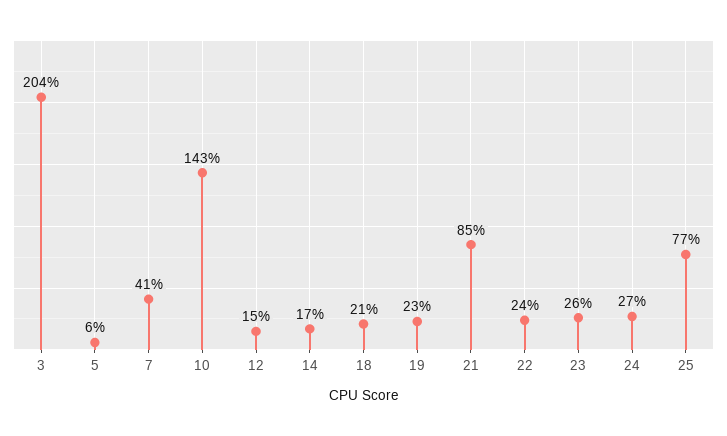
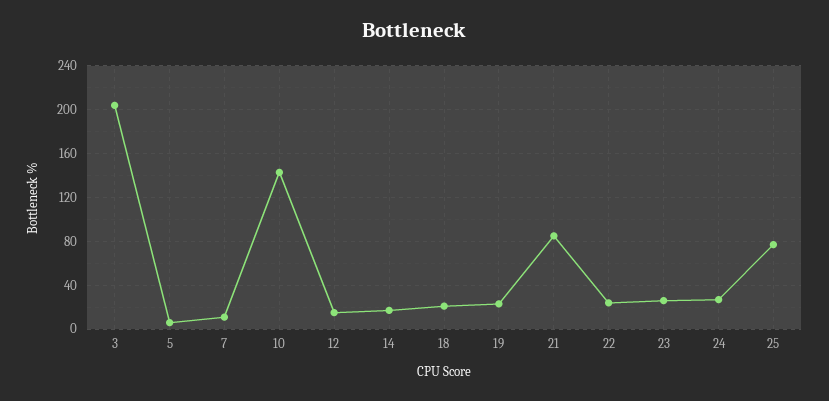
7: 41 -> 10

